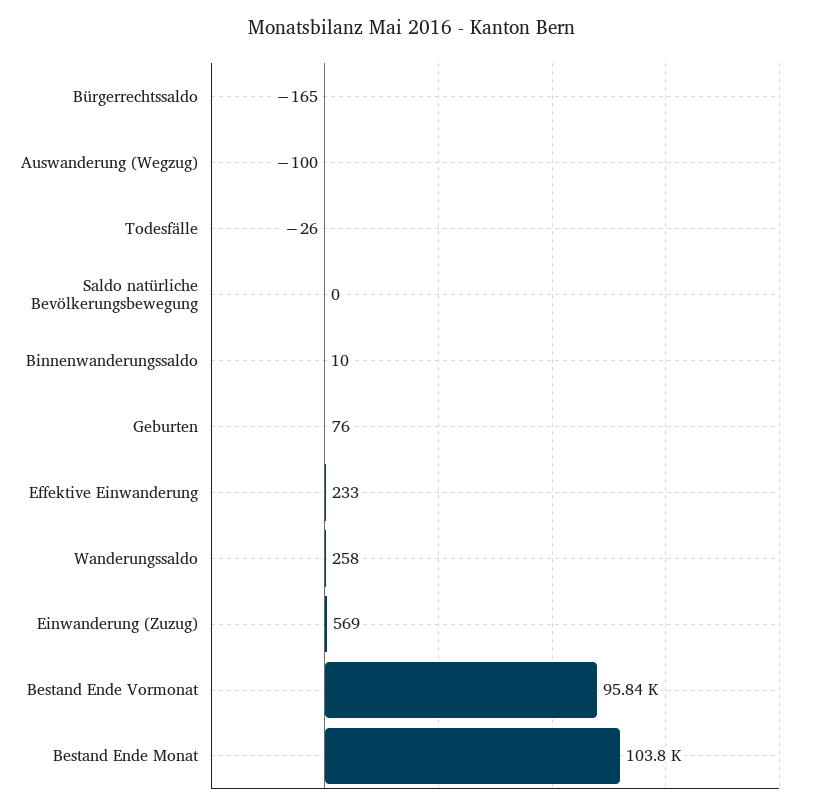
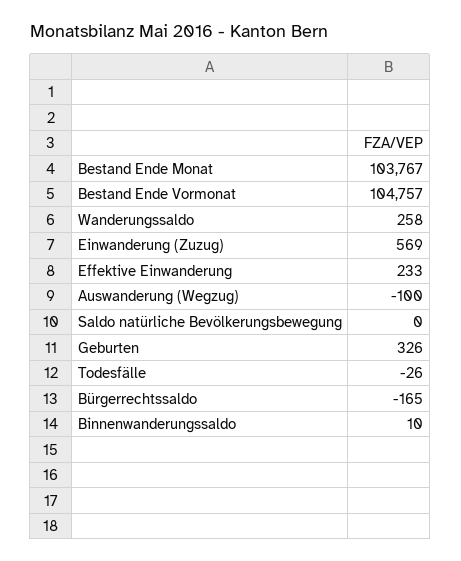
Geburten: 76 -> 326
Bestand Ende Vormonat: 95840 -> 104757

